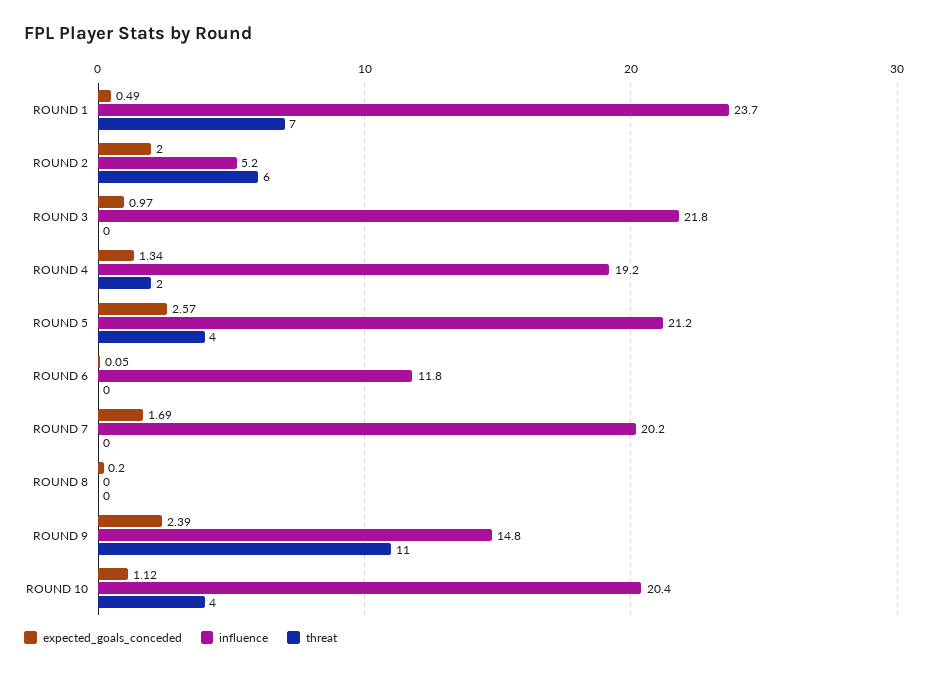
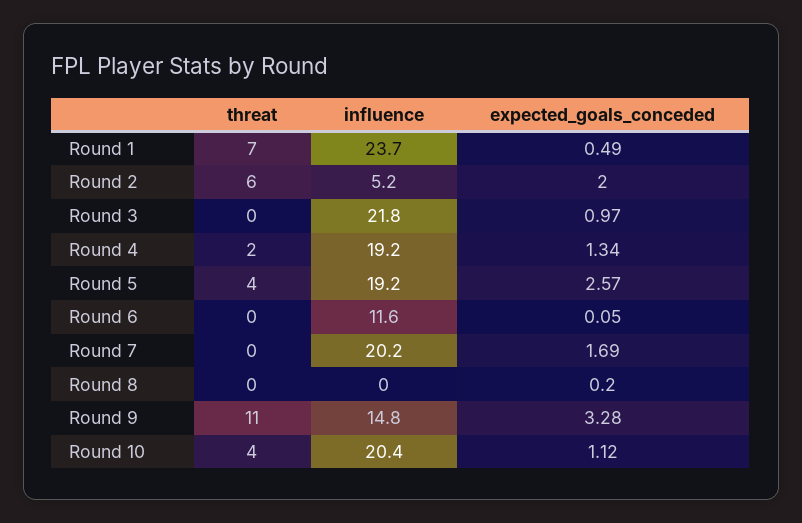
influence, ROUND 5: 21.2 -> 19.2
influence, ROUND 6: 11.8 -> 11.6
expected_goals_conceded, ROUND 9: 2.39 -> 3.28

